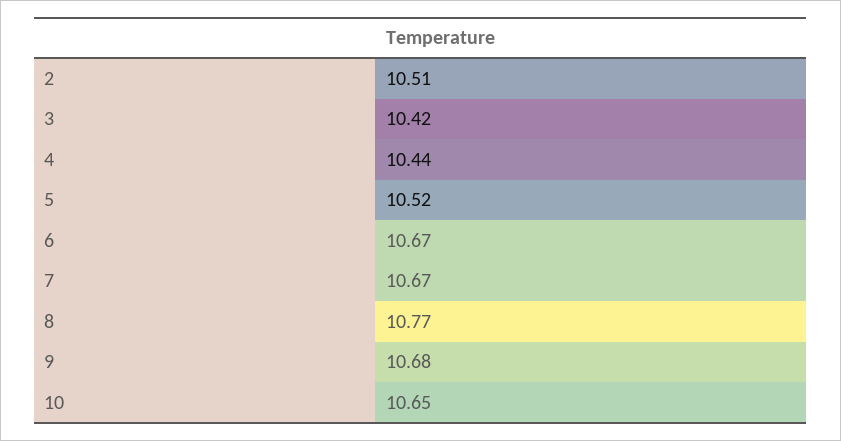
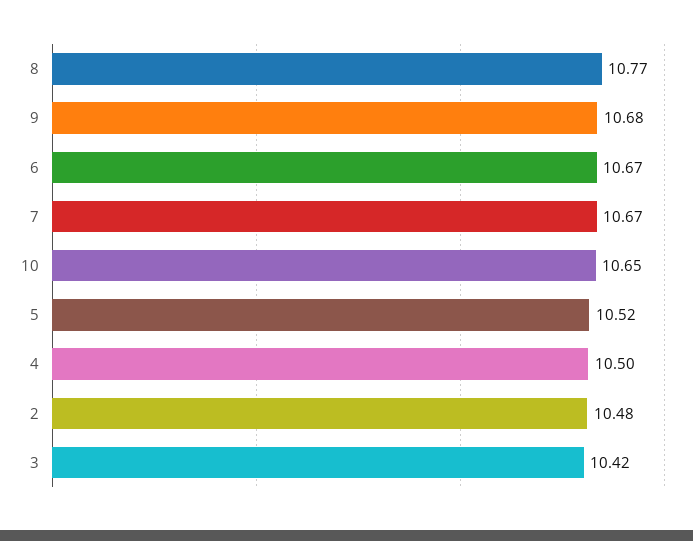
2: 10.51 -> 10.48
4: 10.44 -> 10.5

